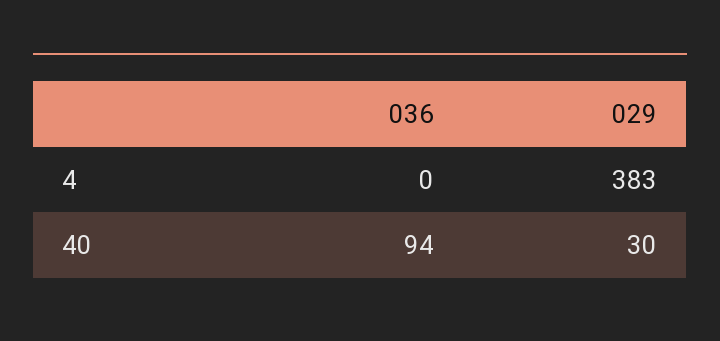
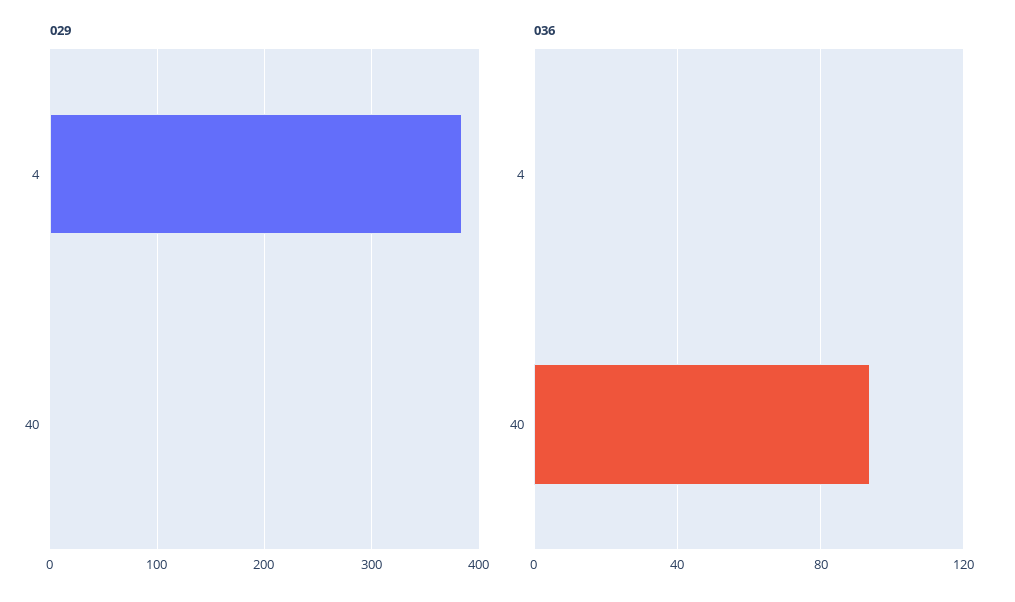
029, 40: 30 -> 0

